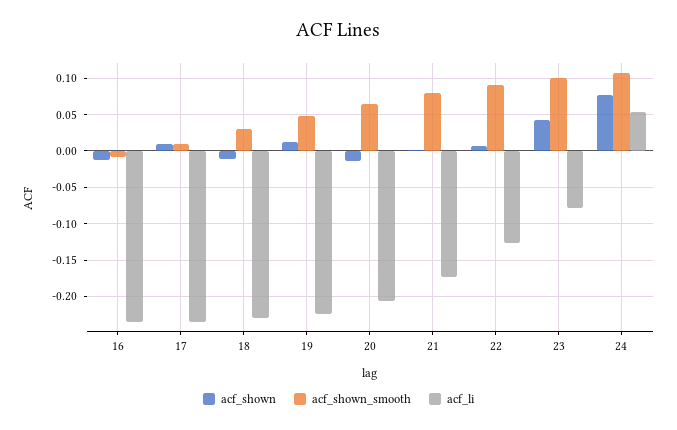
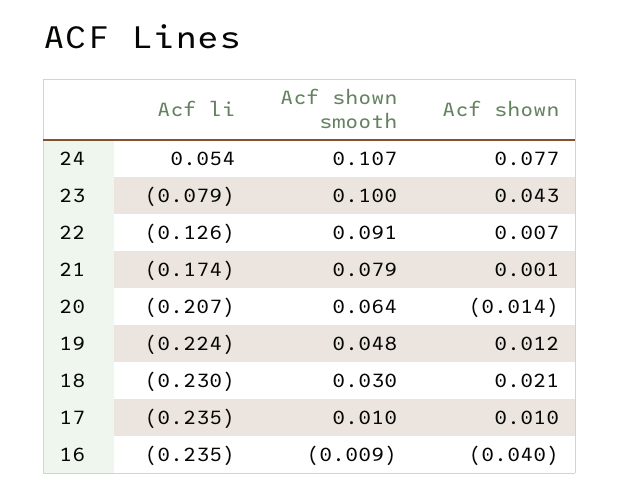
acf_shown, 16: -0.01 -> -0.04
acf_shown, 18: -0.01 -> 0.021

